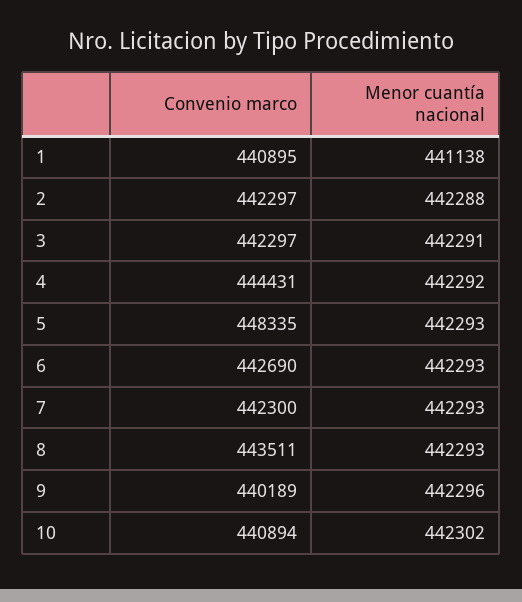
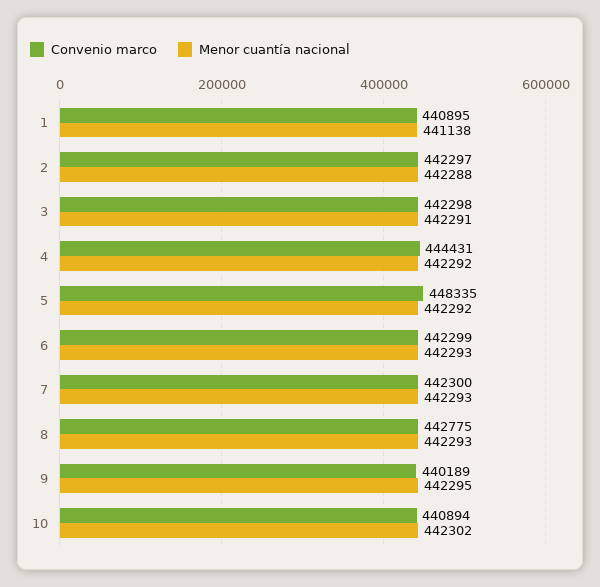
Convenio marco, 3: 442297 -> 442298
Menor cuantía nacional, 5: 442293 -> 442292
Convenio marco, 6: 442690 -> 442299
Convenio marco, 8: 443511 -> 442775
Menor cuantía nacional, 9: 442296 -> 442295

